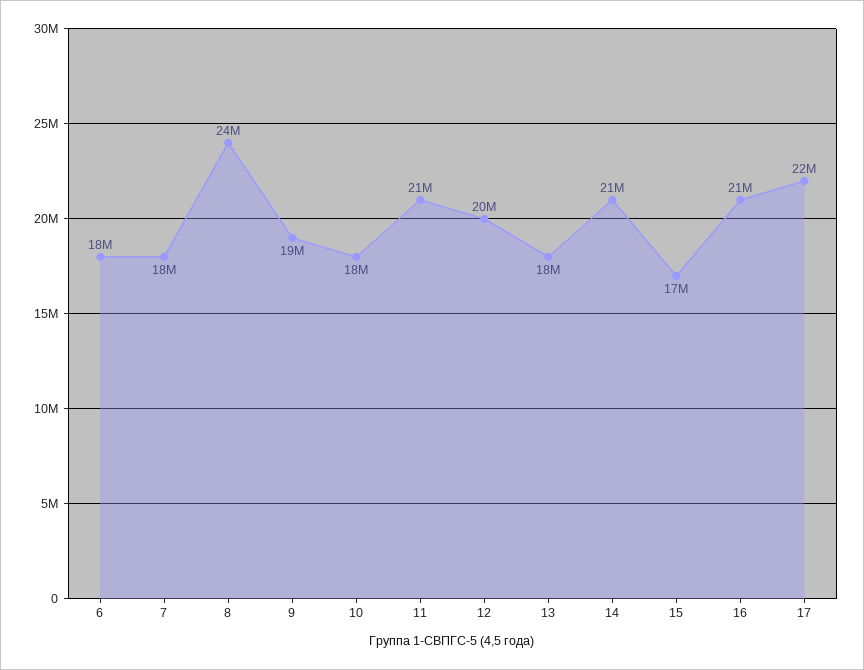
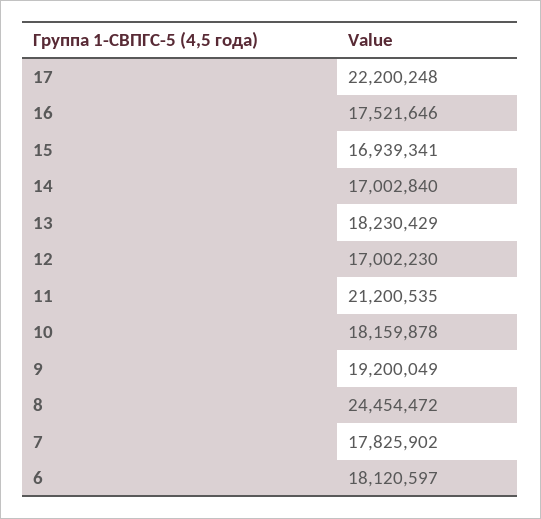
12: 20000000 -> 17002230
14: 21000000 -> 17002840
16: 21000000 -> 17521646

